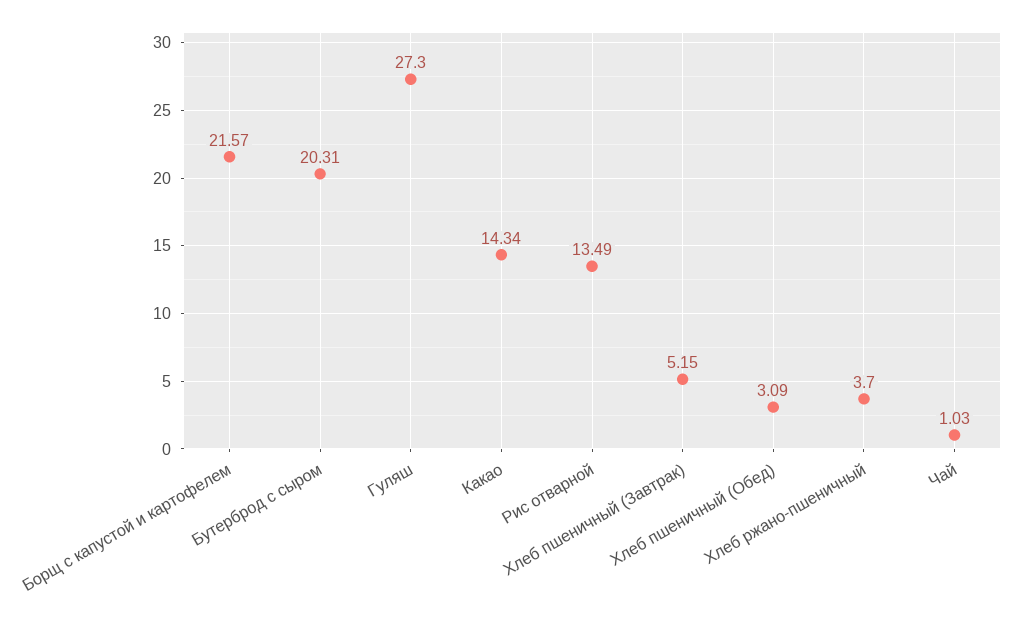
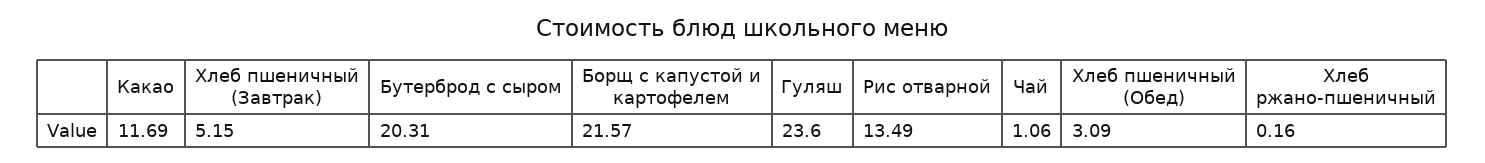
Гуляш: 27.3 -> 23.6
Какао: 14.34 -> 11.69
Хлеб ржано-пшеничный: 3.7 -> 0.16
Чай: 1.03 -> 1.06

